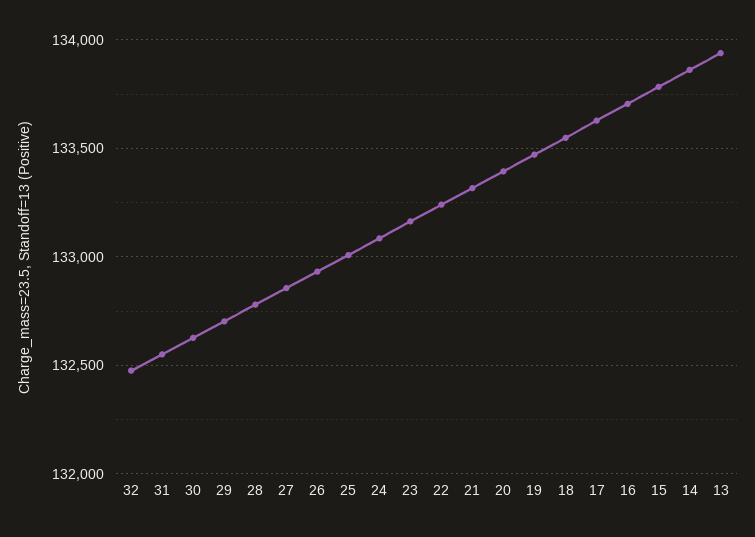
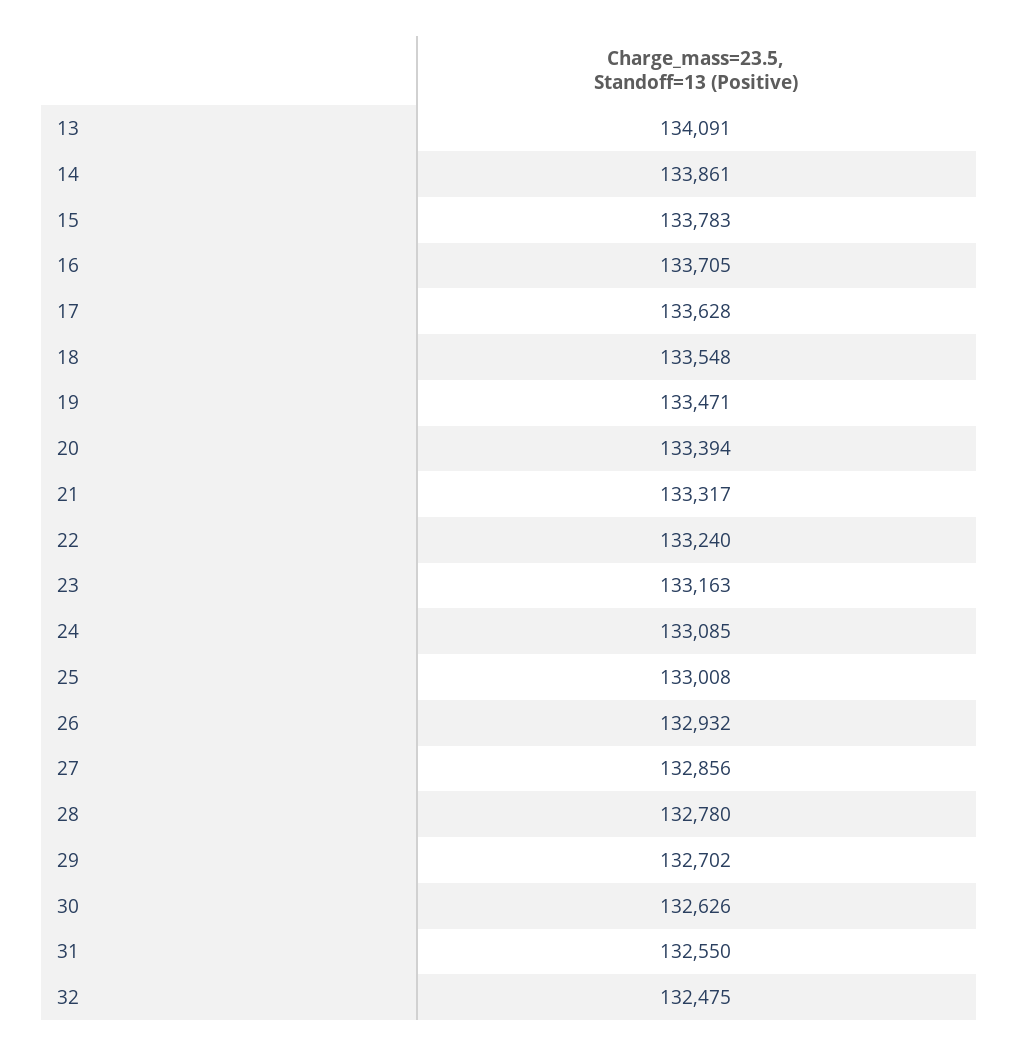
13: 133950 -> 134091

